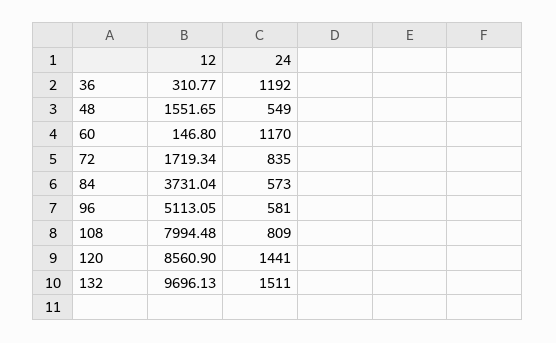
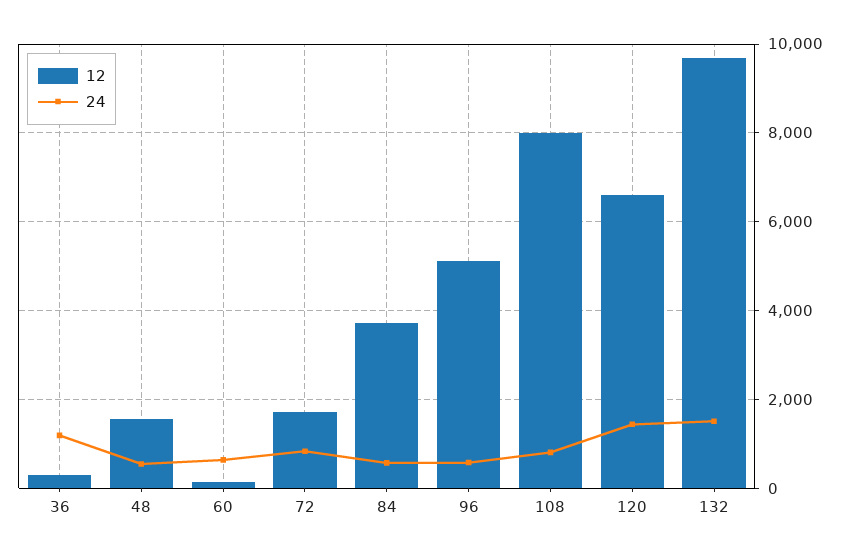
24, 60: 1170 -> 600
12, 120: 8560.9 -> 6600

